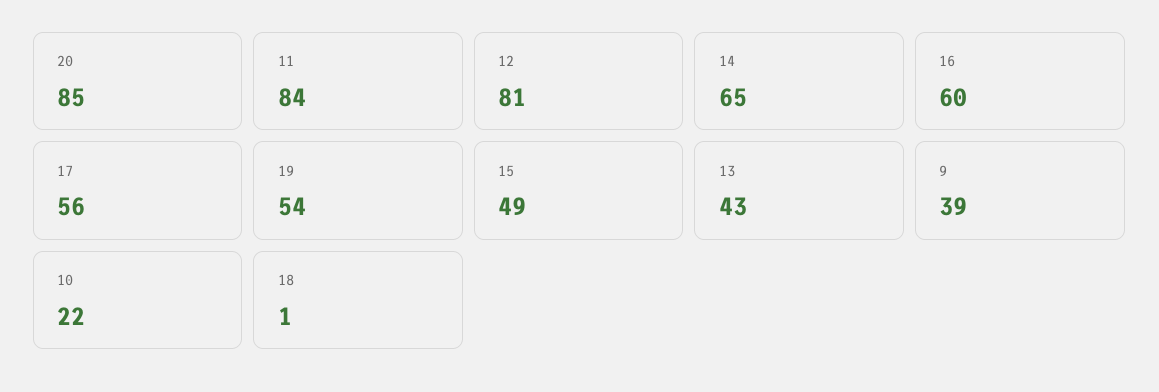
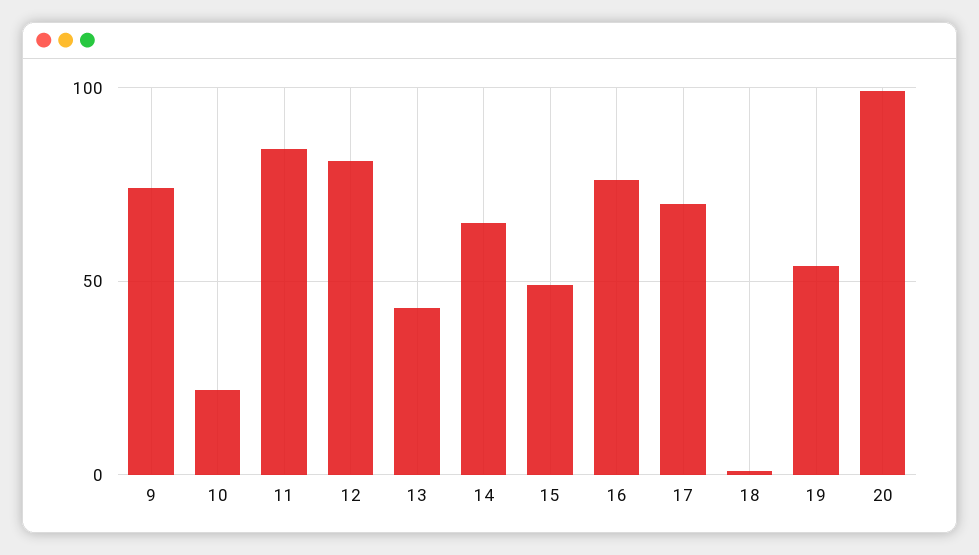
20: 85 -> 100
16: 60 -> 75
17: 56 -> 70
9: 39 -> 75

